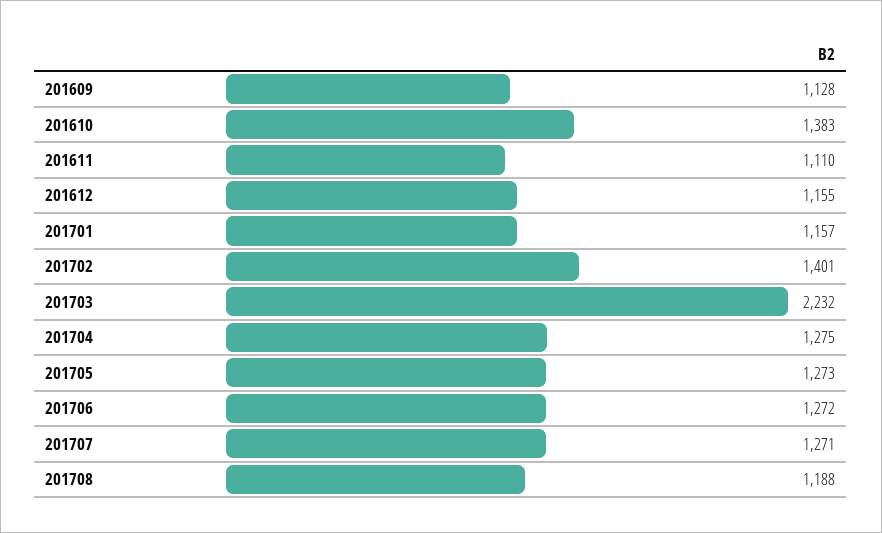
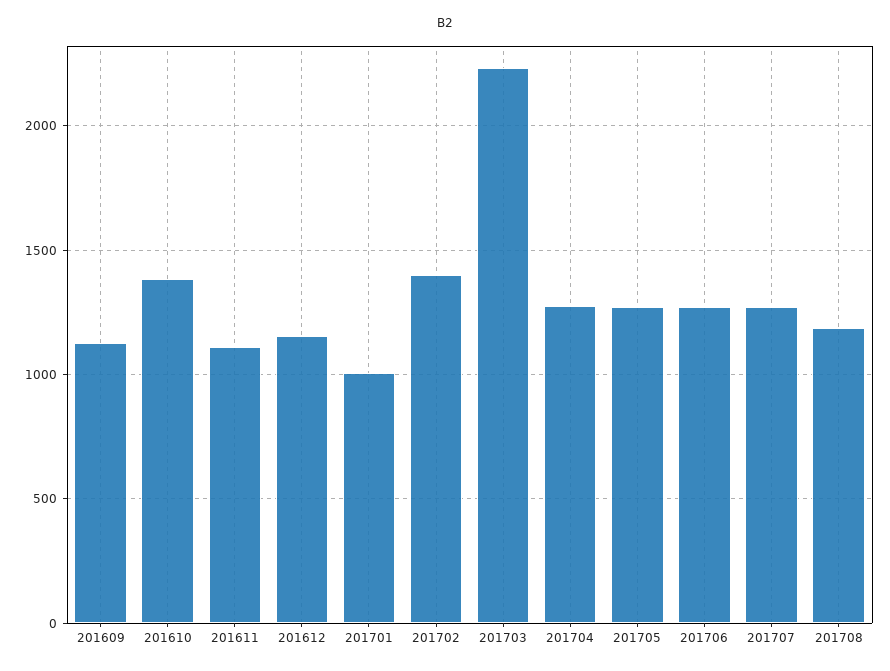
201701: 1157 -> 1000

